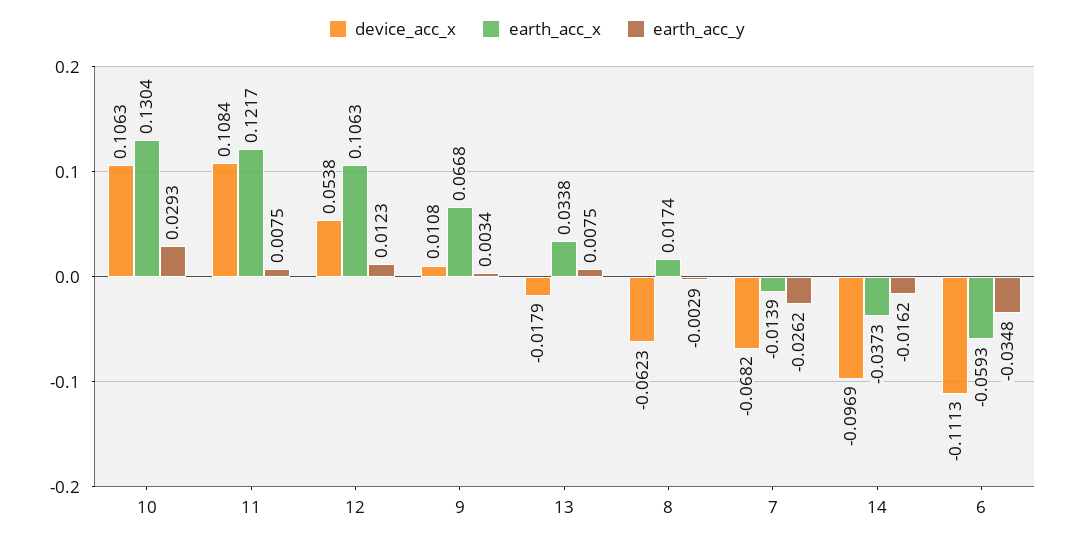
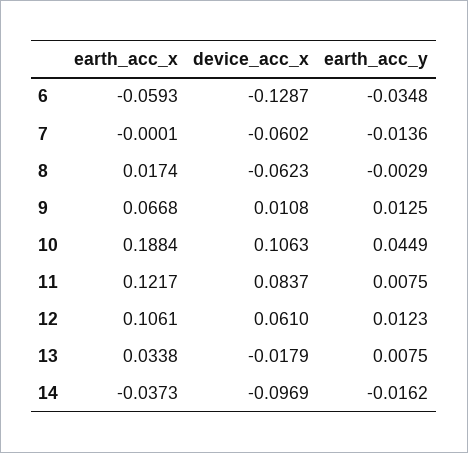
earth_acc_x, 10: 0.1304 -> 0.1884
earth_acc_y, 10: 0.0293 -> 0.0449
device_acc_x, 11: 0.1084 -> 0.0837
device_acc_x, 12: 0.0538 -> 0.061
earth_acc_x, 12: 0.1063 -> 0.1061
earth_acc_y, 9: 0.0034 -> 0.0125
device_acc_x, 7: -0.0682 -> -0.0602
earth_acc_x, 7: -0.0139 -> -0.0001
earth_acc_y, 7: -0.0262 -> -0.0136
device_acc_x, 6: -0.1113 -> -0.1287

